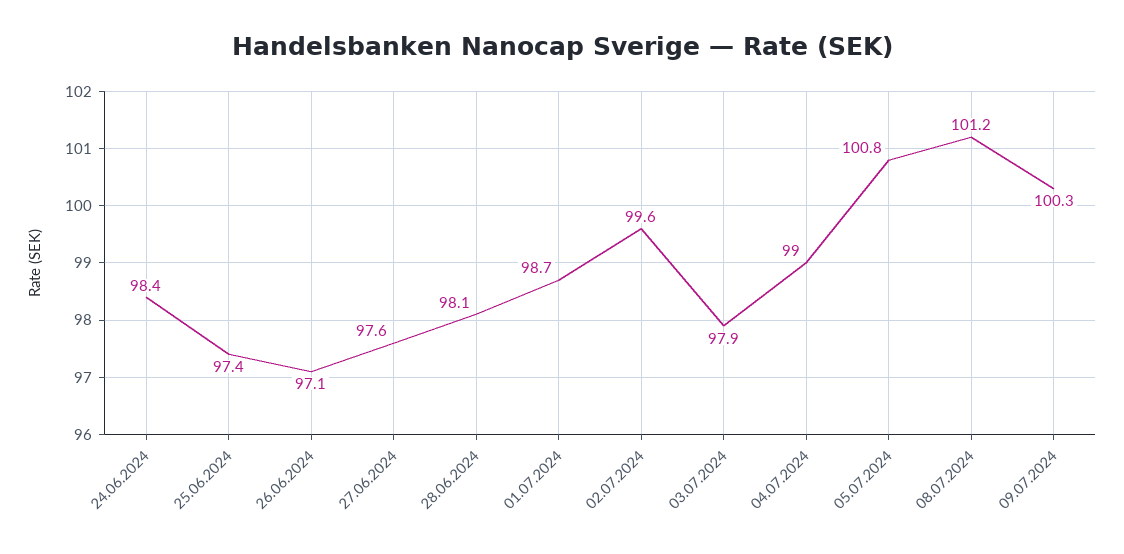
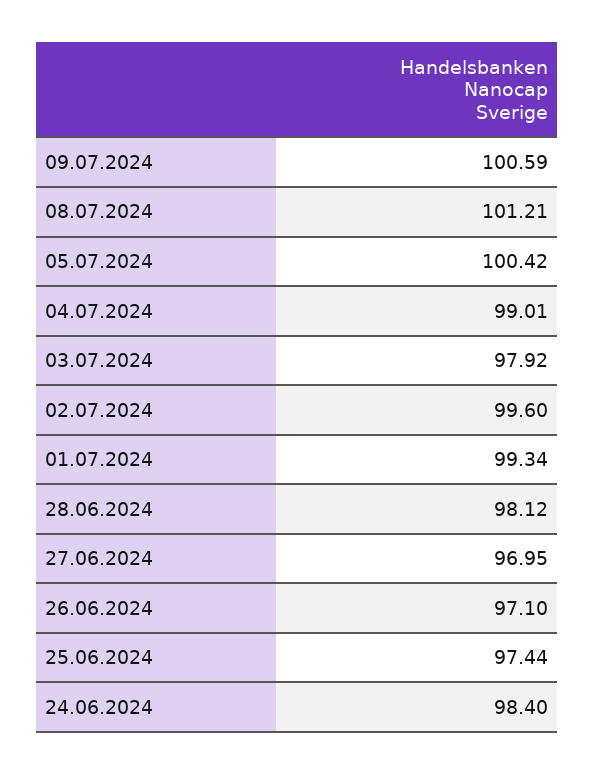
27.06.2024: 97.6 -> 96.95
01.07.2024: 98.7 -> 99.34
05.07.2024: 100.8 -> 100.42
09.07.2024: 100.3 -> 100.59

